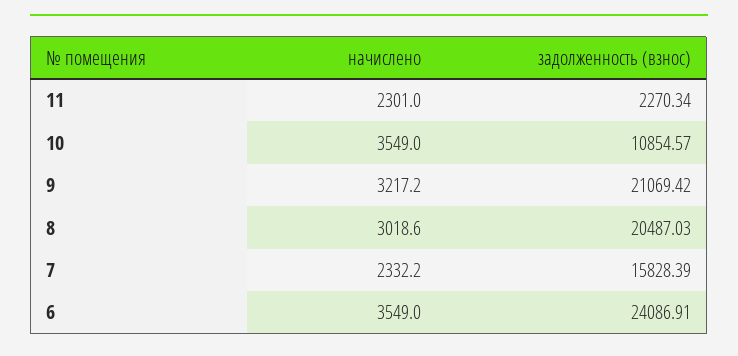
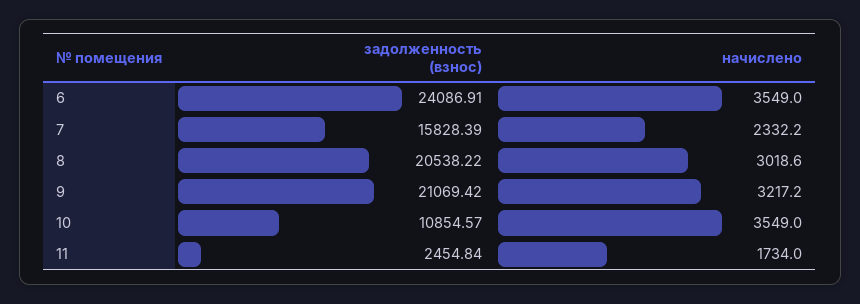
начислено, 11: 2301 -> 1734
задолженность (взнос), 11: 2270.34 -> 2454.84
задолженность (взнос), 8: 20487.03 -> 20538.22

